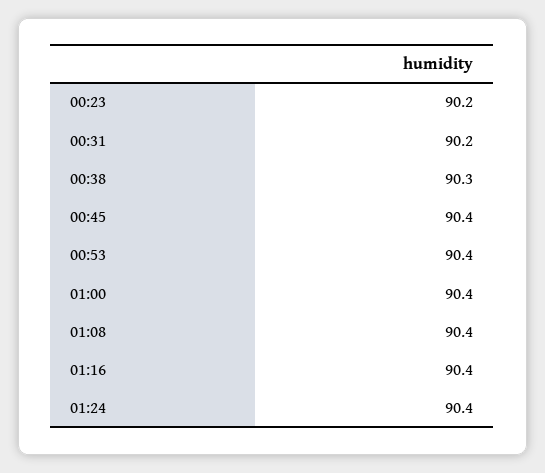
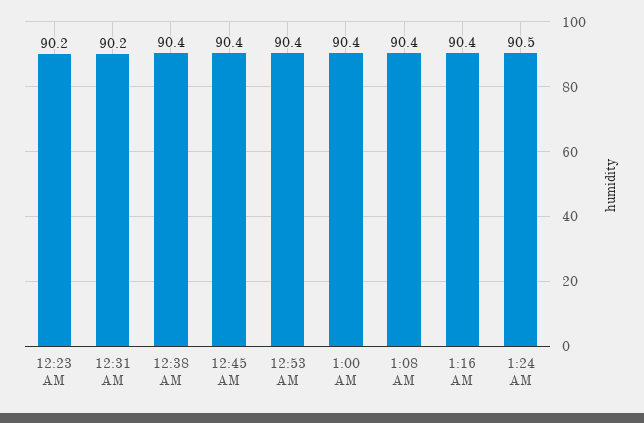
00:38: 90.3 -> 90.4
01:24: 90.4 -> 90.5

